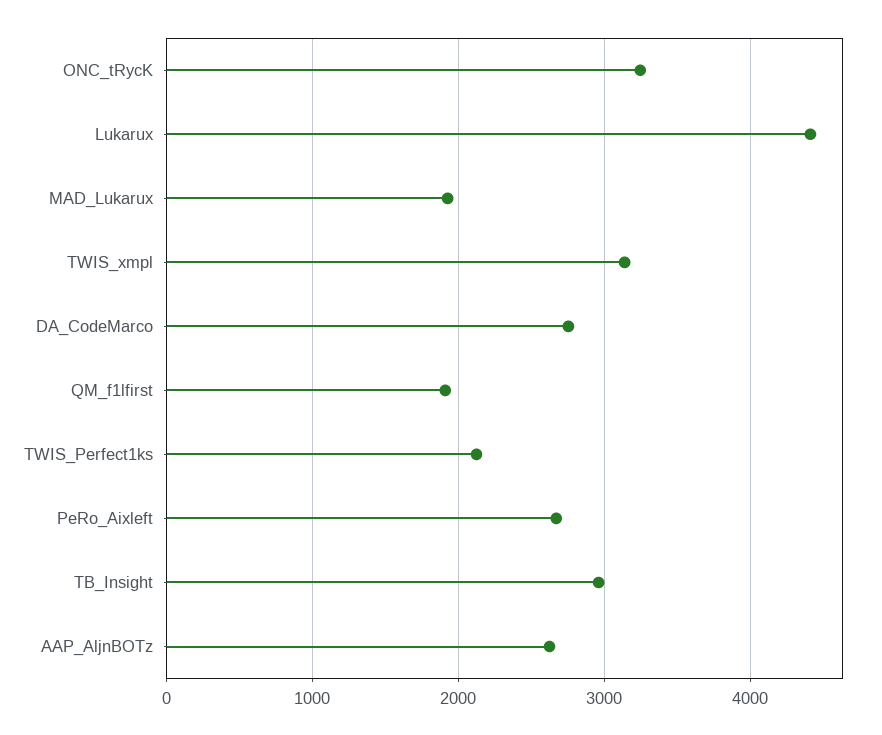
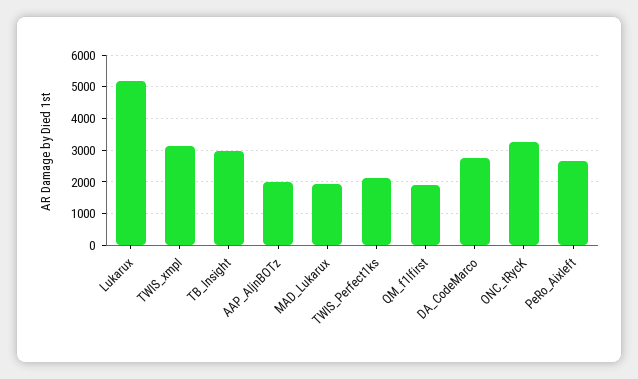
Lukarux: 4400 -> 5200
AAP_AljnBOTz: 2600 -> 2000

